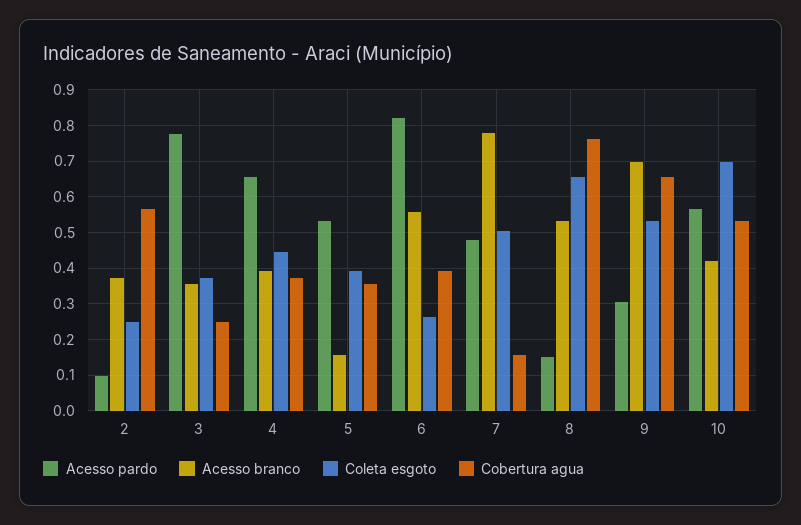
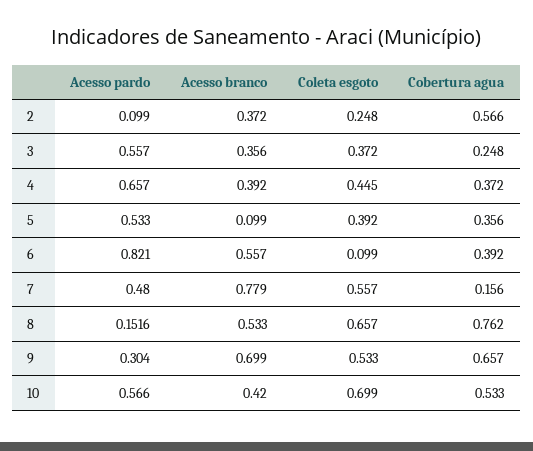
Acesso pardo, 3: 0.78 -> 0.557
Acesso branco, 5: 0.16 -> 0.099
Coleta esgoto, 6: 0.26 -> 0.099
Coleta esgoto, 7: 0.5 -> 0.557

